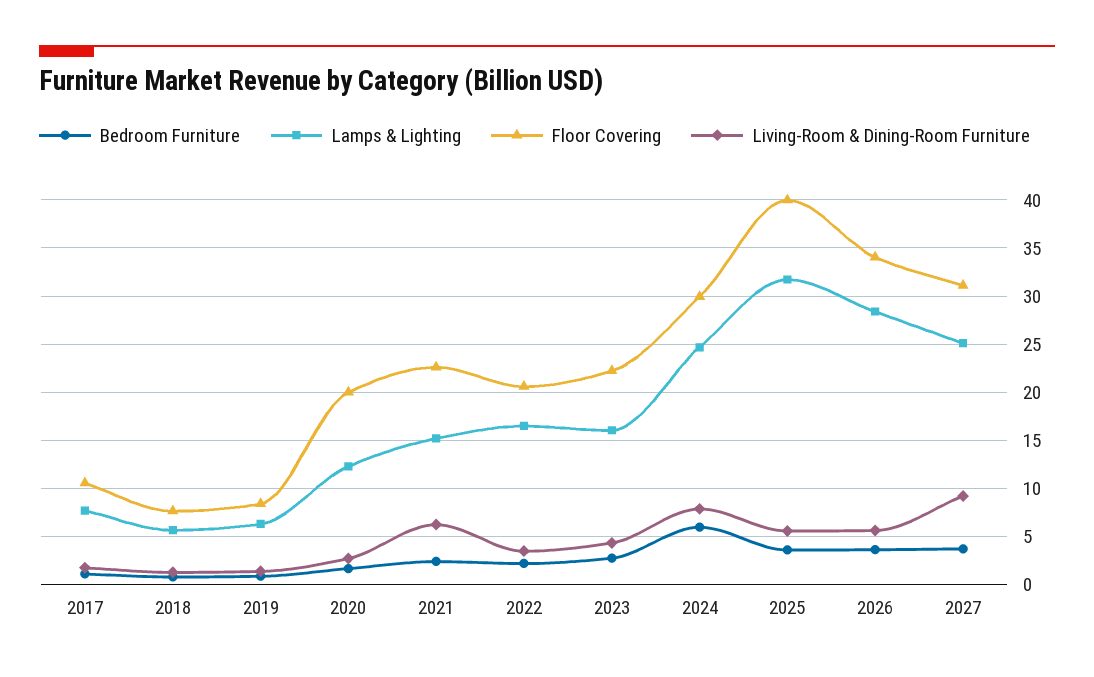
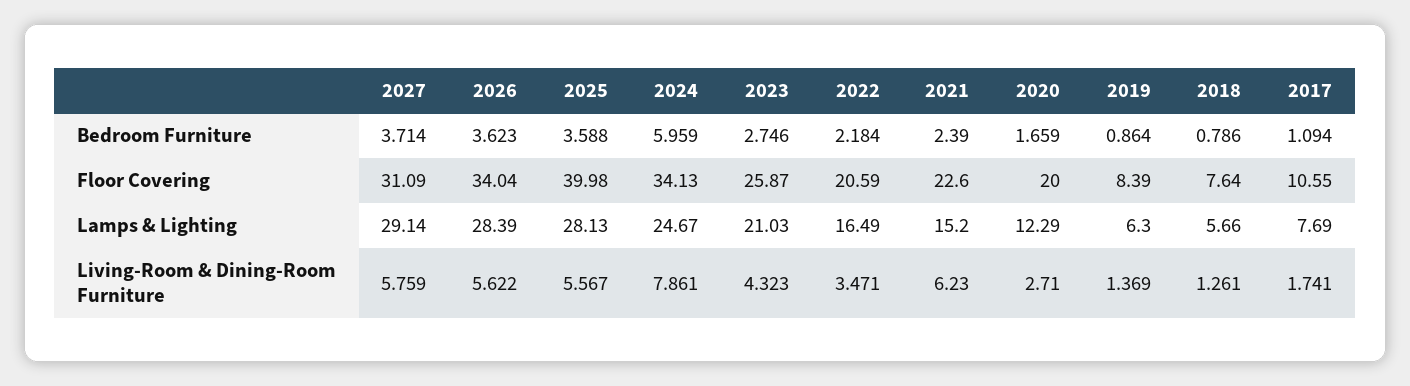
Lamps & Lighting, 2023: 16 -> 21.03
Floor Covering, 2023: 22 -> 25.87
Floor Covering, 2024: 30 -> 34.13
Lamps & Lighting, 2025: 32 -> 28.13
Lamps & Lighting, 2027: 25 -> 29.14
Living-Room & Dining-Room Furniture, 2027: 9 -> 5.759

